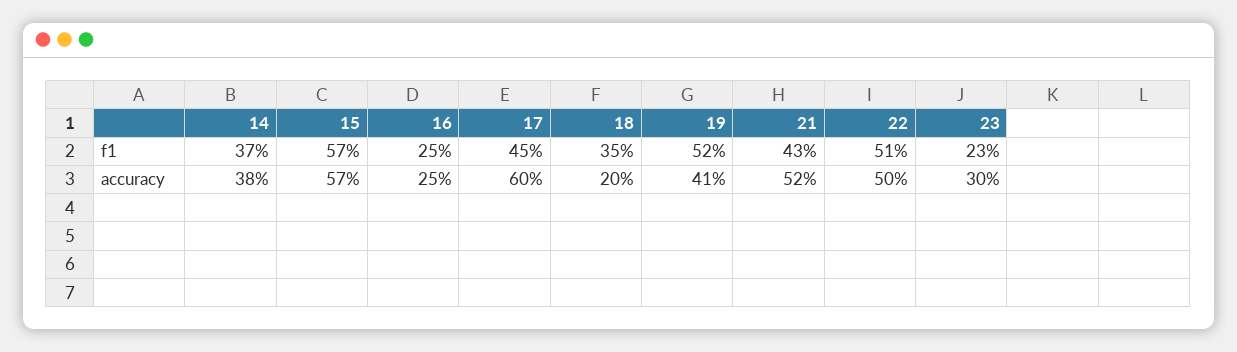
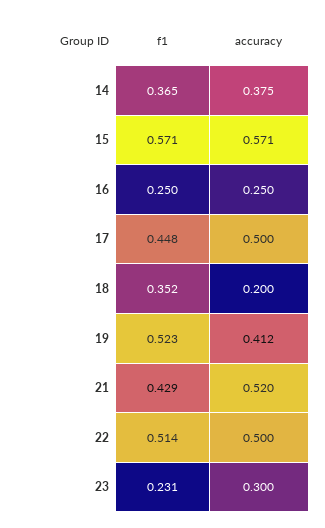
17, accuracy: 0.6 -> 0.5

